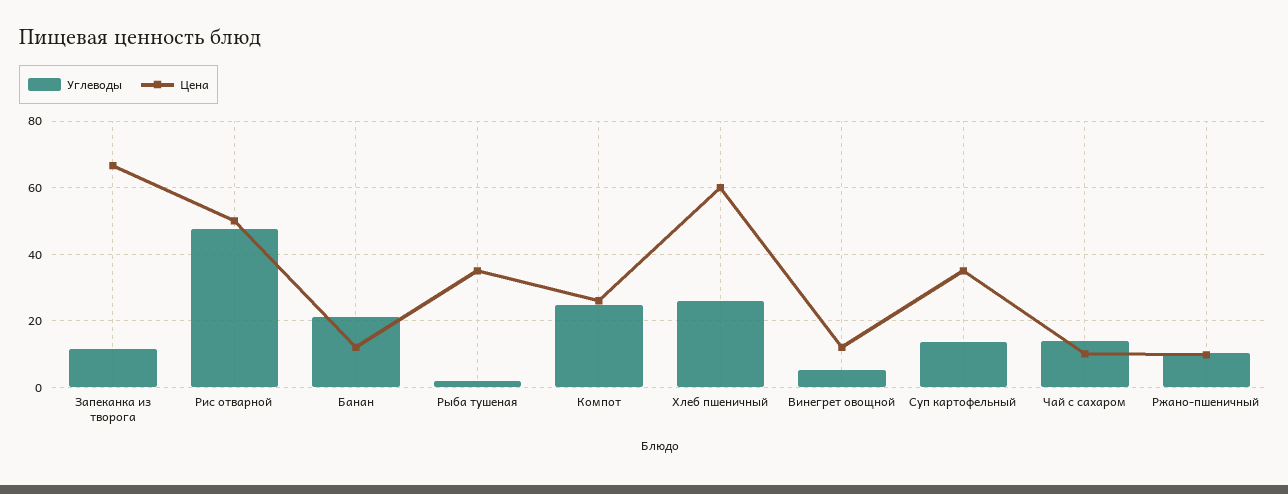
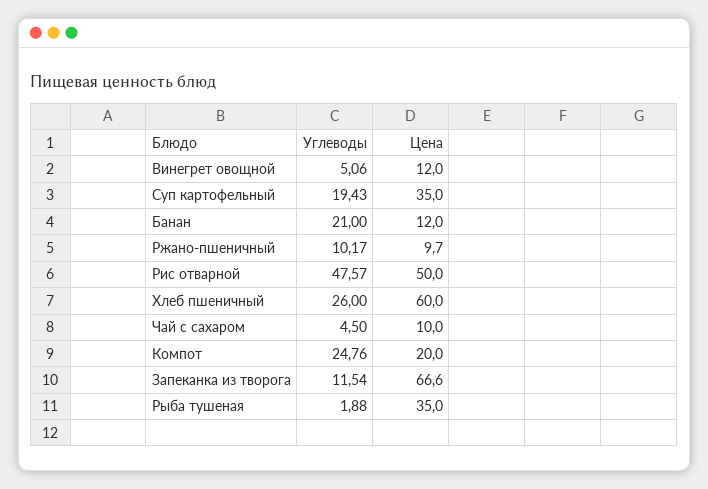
Цена, Компот: 26 -> 20
Углеводы, Суп картофельный: 14 -> 19.43
Углеводы, Чай с сахаром: 14 -> 4.5

